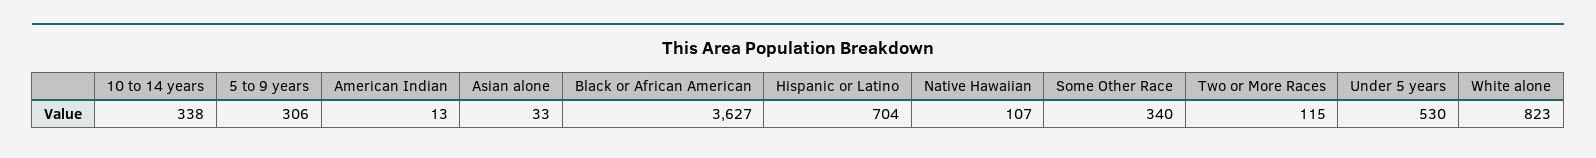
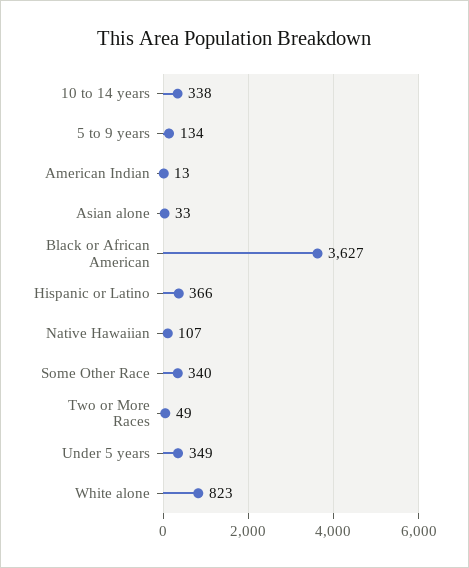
5 to 9 years: 306 -> 134
Hispanic or Latino: 704 -> 366
Two or More Races: 115 -> 49
Under 5 years: 530 -> 349

